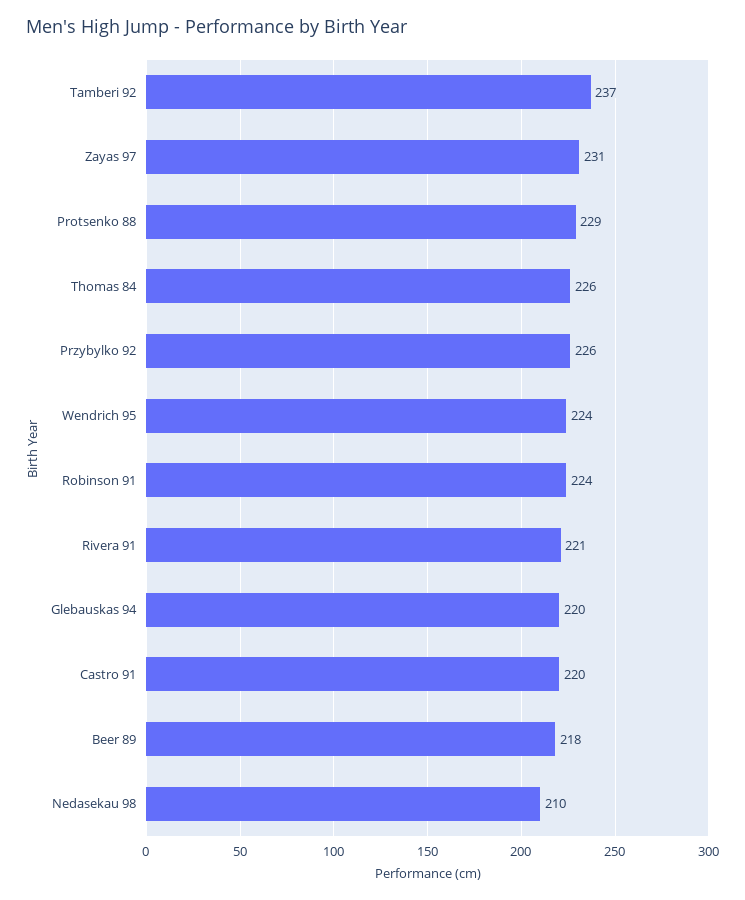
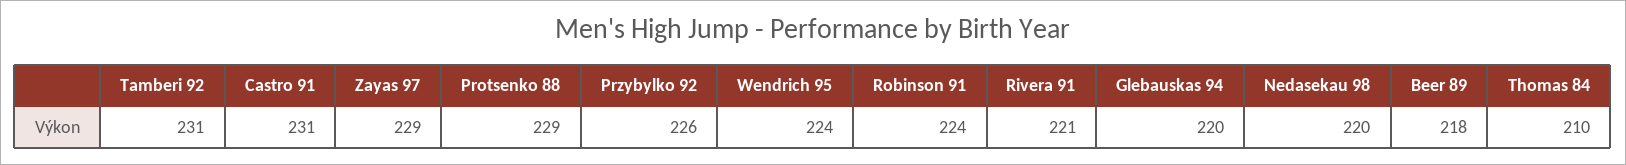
Tamberi 92: 237 -> 231
Zayas 97: 231 -> 229
Thomas 84: 226 -> 210
Castro 91: 220 -> 231
Nedasekau 98: 210 -> 220

